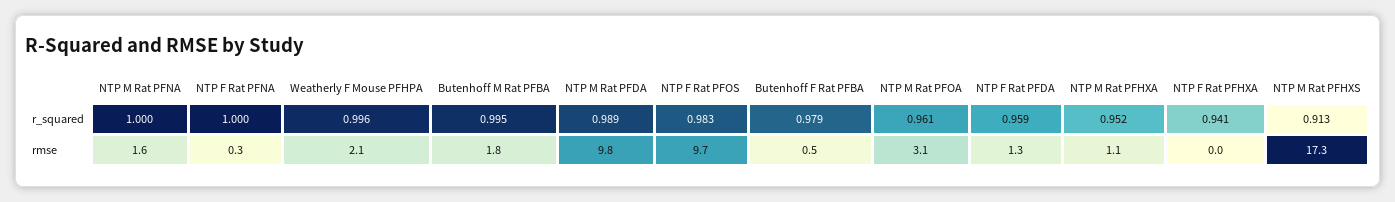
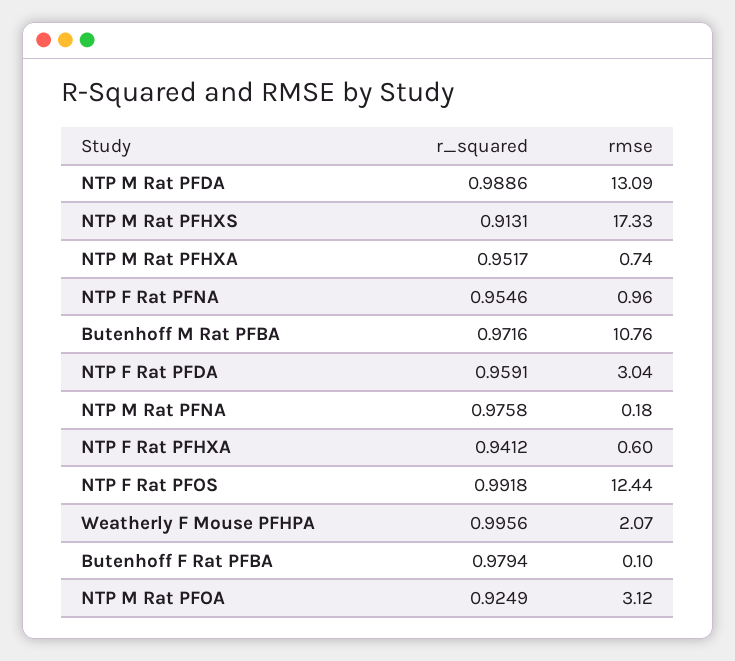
NTP M Rat PFNA, r_squared: 1 -> 0.9758
NTP F Rat PFNA, r_squared: 1 -> 0.9546
Butenhoff M Rat PFBA, r_squared: 0.995 -> 0.9716
NTP F Rat PFOS, r_squared: 0.983 -> 0.9918
NTP M Rat PFOA, r_squared: 0.961 -> 0.9249
NTP M Rat PFNA, rmse: 1.6 -> 0.18
NTP F Rat PFNA, rmse: 0.3 -> 0.96
Butenhoff M Rat PFBA, rmse: 1.8 -> 10.76
NTP M Rat PFDA, rmse: 9.8 -> 13.09
NTP F Rat PFOS, rmse: 9.7 -> 12.44
Butenhoff F Rat PFBA, rmse: 0.5 -> 0.1
NTP F Rat PFDA, rmse: 1.3 -> 3.04
NTP M Rat PFHXA, rmse: 1.1 -> 0.74
NTP F Rat PFHXA, rmse: 0 -> 0.6

